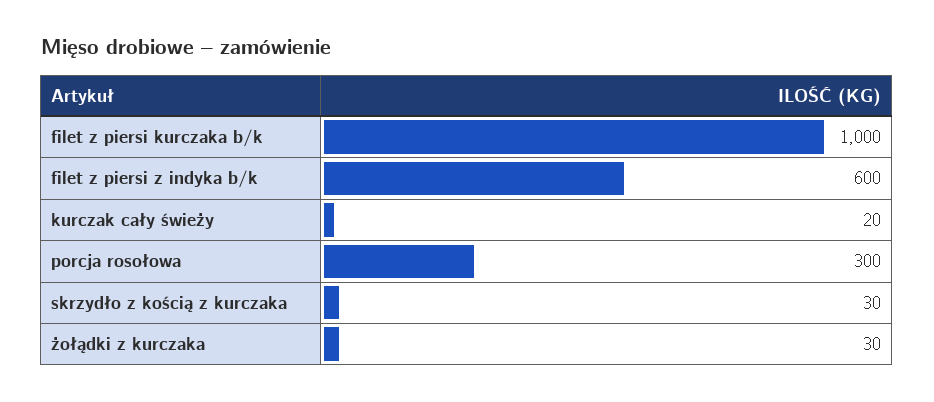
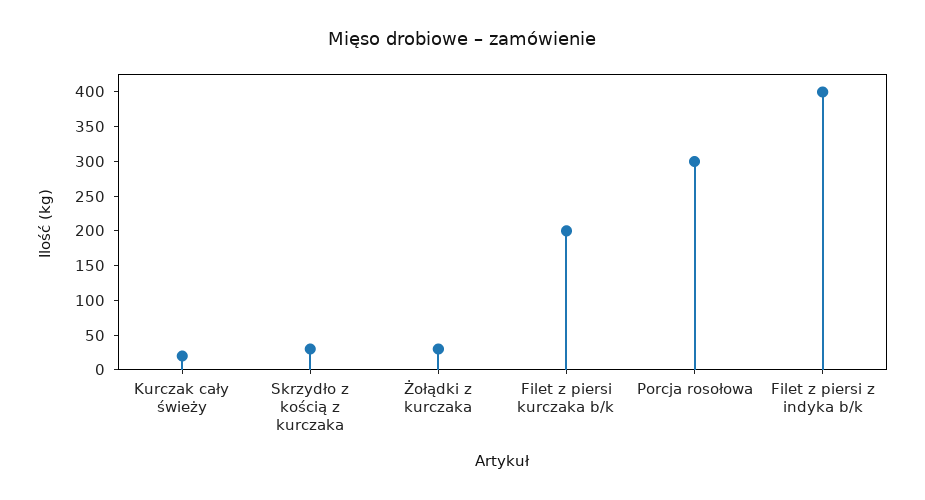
filet z piersi kurczaka b/k: 1000 -> 200
filet z piersi z indyka b/k: 600 -> 400

